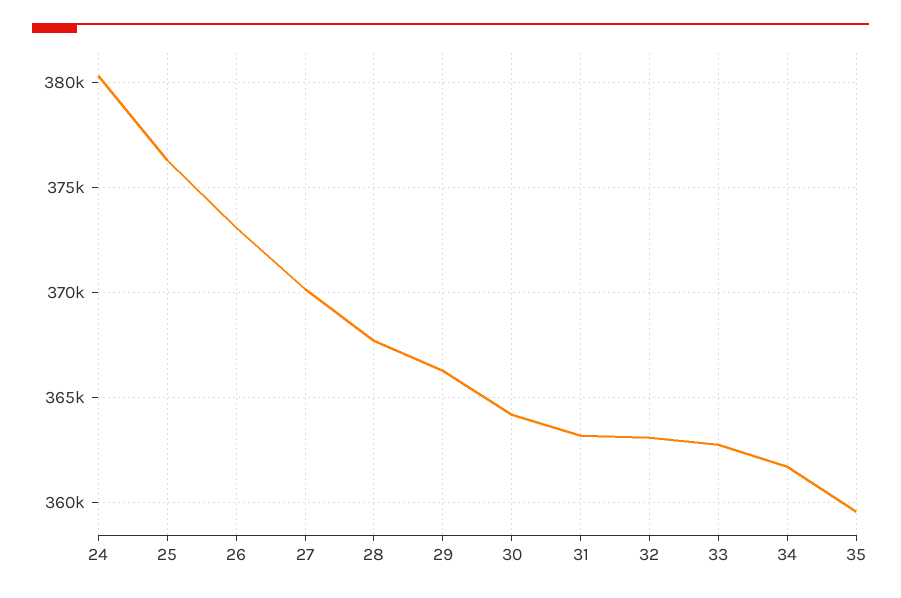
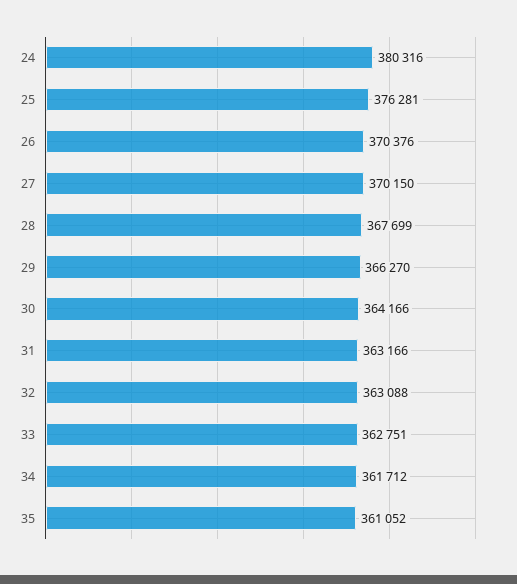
26: 373000 -> 370376
35: 359500 -> 361052

